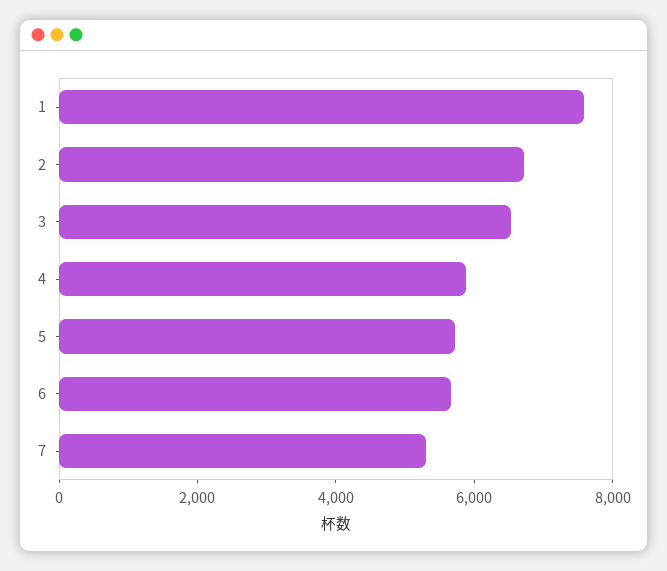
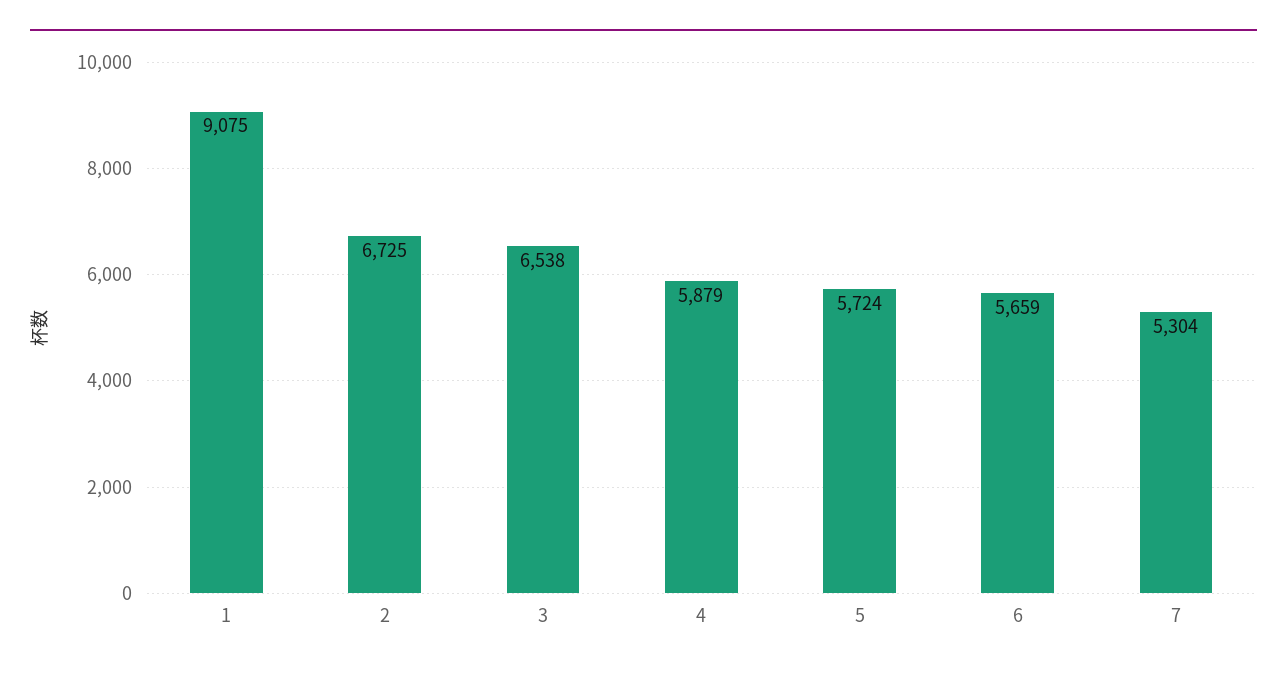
1: 7500 -> 9075

